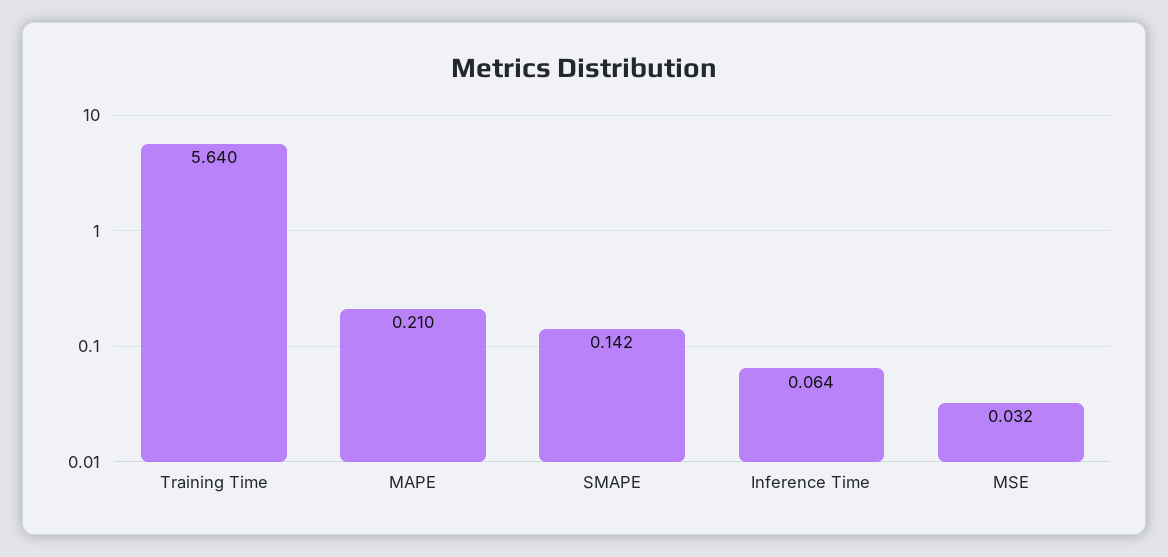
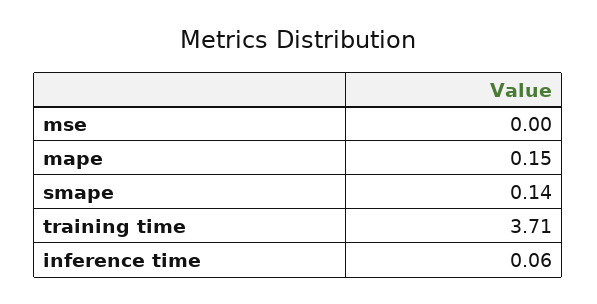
Training Time: 5.64 -> 3.71
MAPE: 0.21 -> 0.15
MSE: 0.032 -> 0

